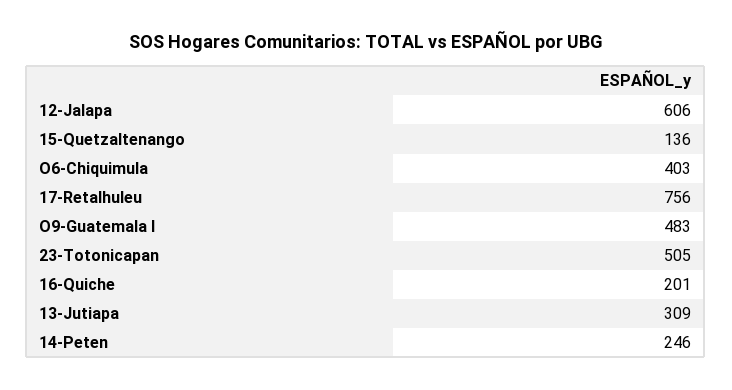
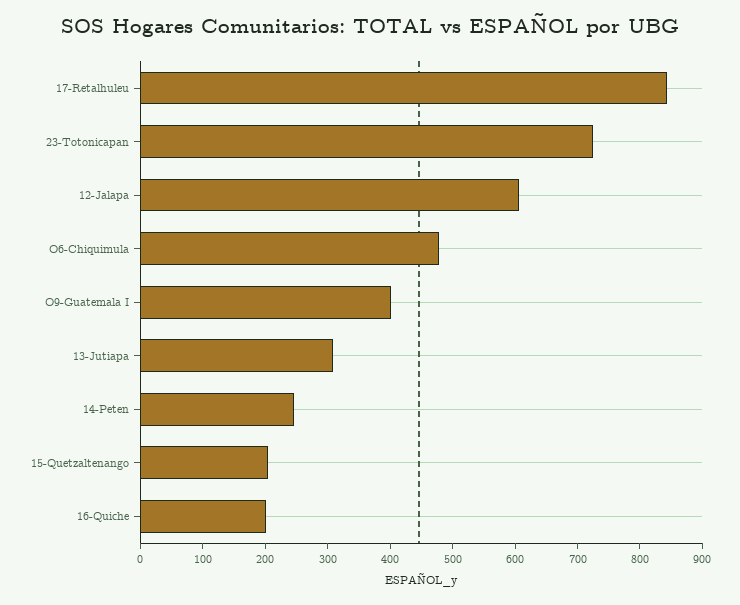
15-Quetzaltenango: 136 -> 200
O6-Chiquimula: 403 -> 480
17-Retalhuleu: 756 -> 840
O9-Guatemala I: 483 -> 400
23-Totonicapan: 505 -> 720

